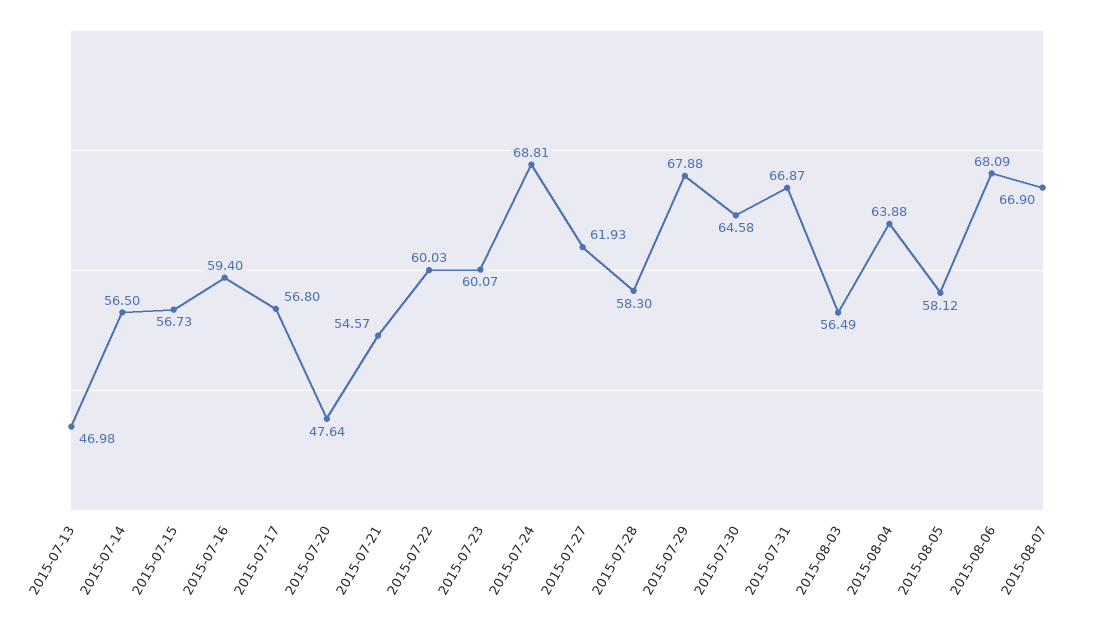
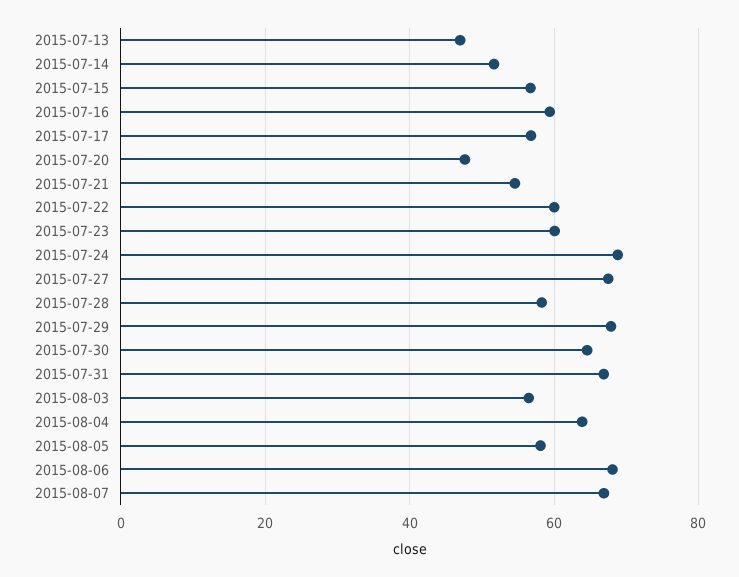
2015-07-14: 56.5 -> 52
2015-07-27: 61.93 -> 68

